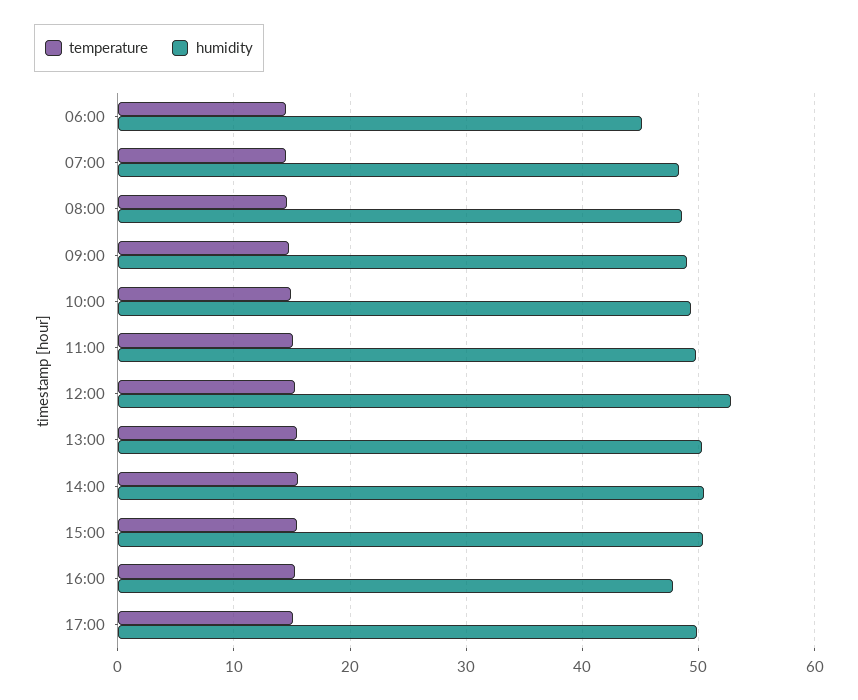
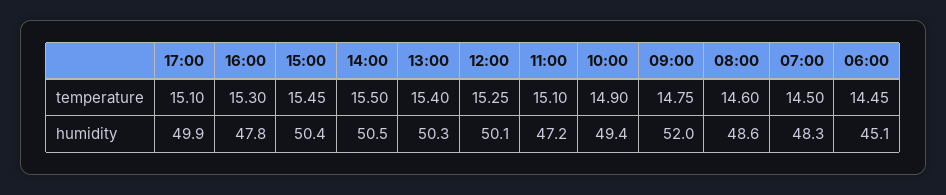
humidity, 09:00: 49 -> 52
humidity, 11:00: 50 -> 47.2
humidity, 12:00: 53 -> 50.1

